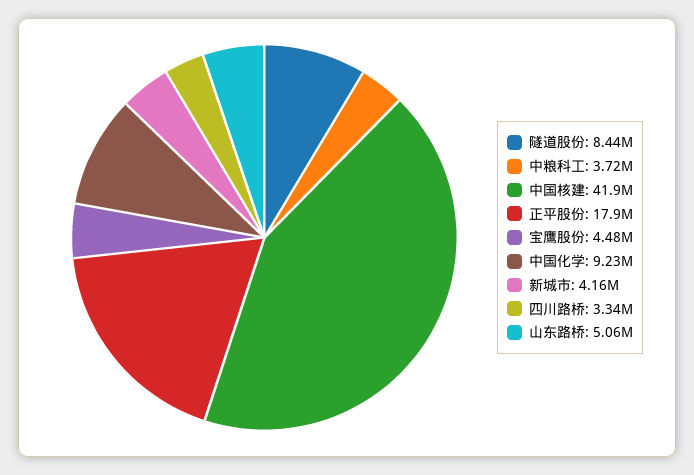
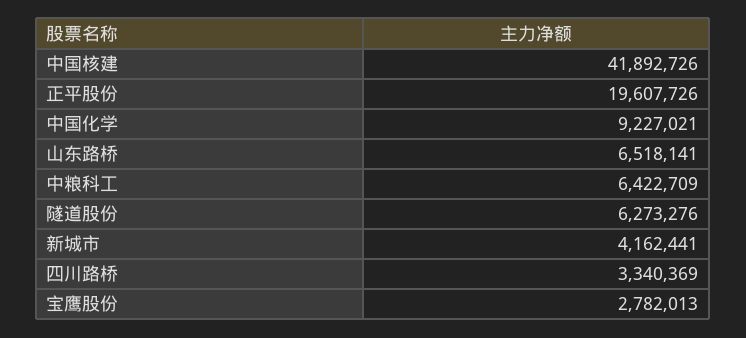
隧道股份: 8440000 -> 6273276
中粮科工: 3720000 -> 6422709
正平股份: 17900000 -> 19607726
宝鹰股份: 4480000 -> 2782013
山东路桥: 5060000 -> 6518141

